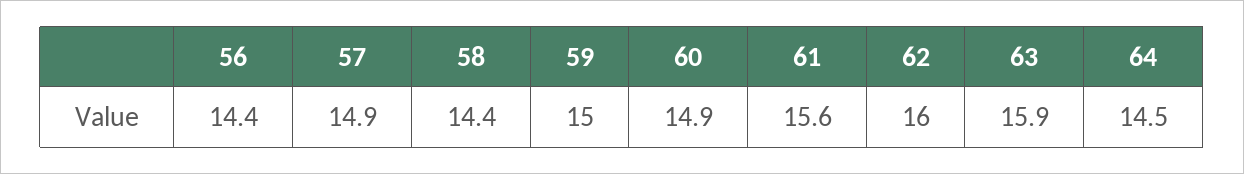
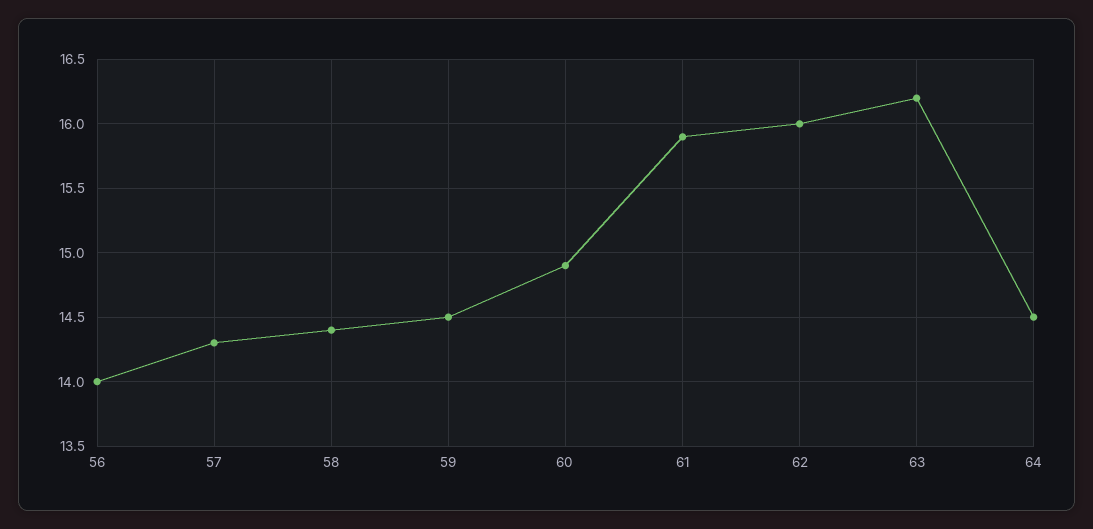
56: 14.4 -> 14
57: 14.9 -> 14.3
59: 15 -> 14.5
61: 15.6 -> 15.9
63: 15.9 -> 16.2

